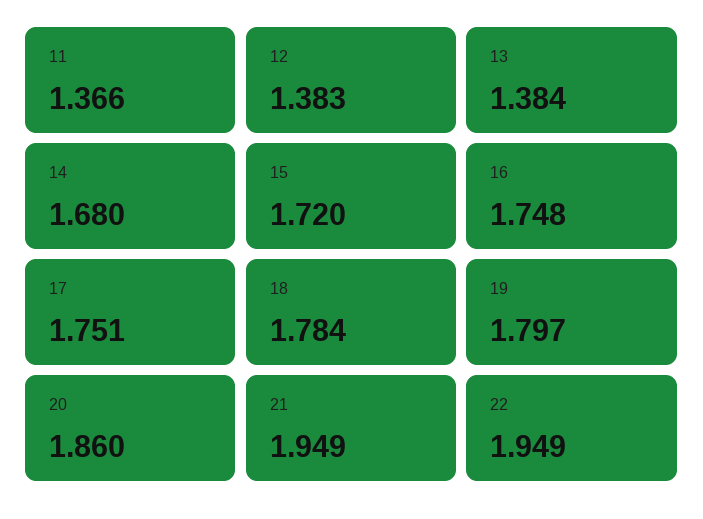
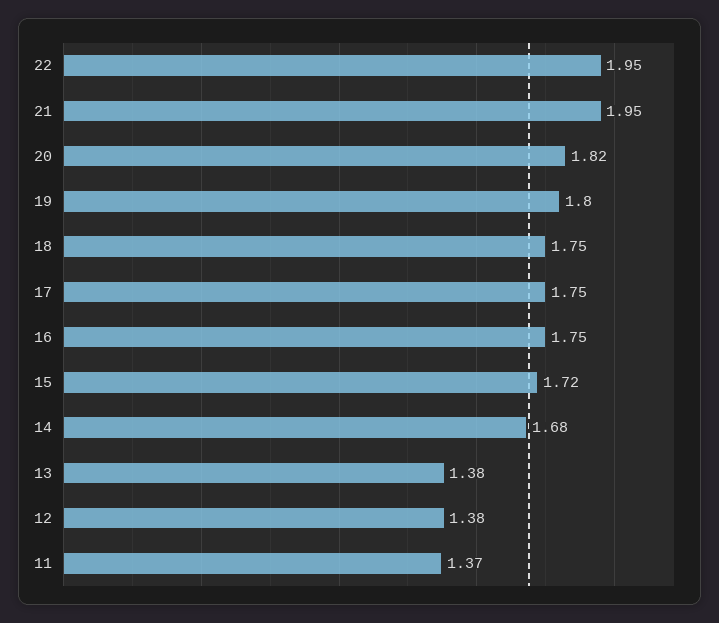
18: 1.784 -> 1.75
20: 1.86 -> 1.82

